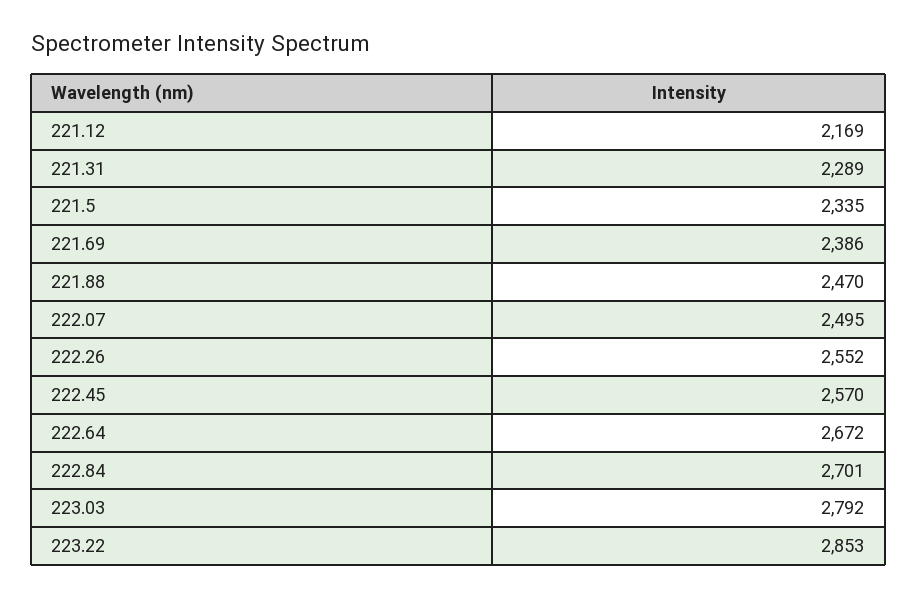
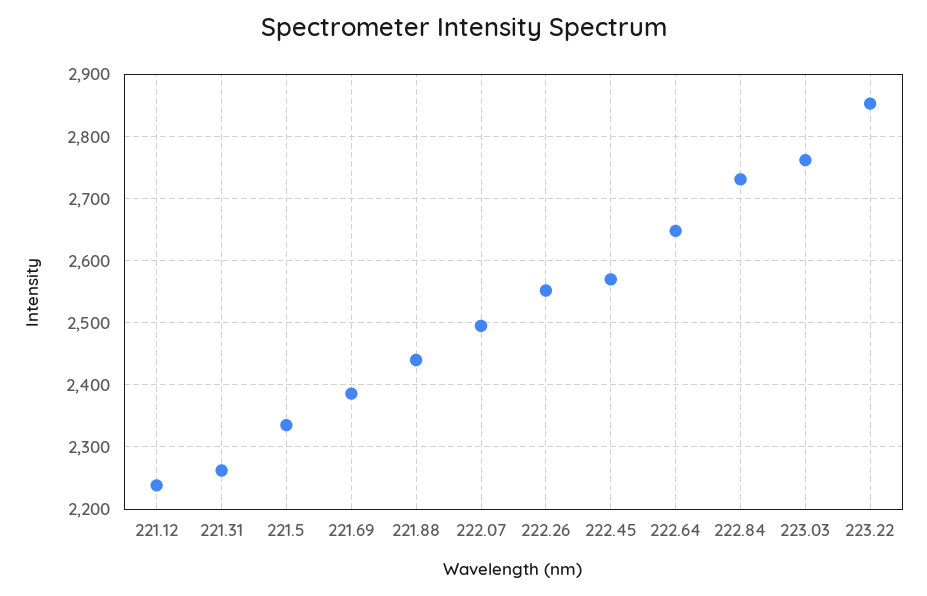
221.12: 2169 -> 2240
221.31: 2289 -> 2260
221.88: 2470 -> 2440
222.64: 2672 -> 2650
222.84: 2701 -> 2730
223.03: 2792 -> 2760

